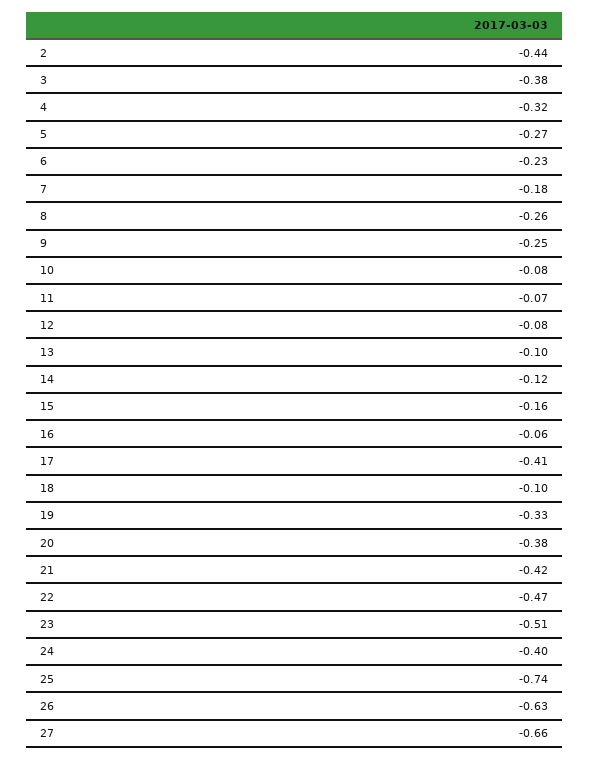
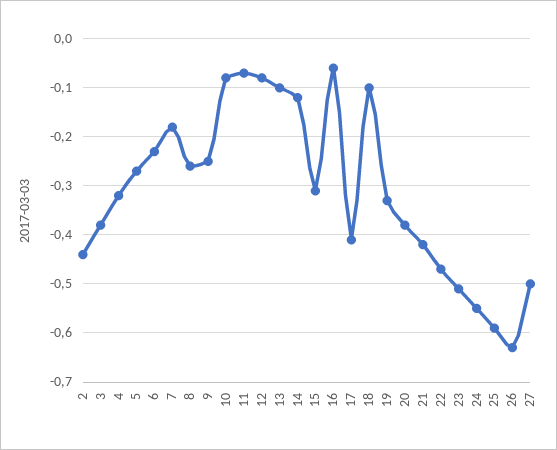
15: -0.16 -> -0.3
24: -0.4 -> -0.55
25: -0.74 -> -0.6
27: -0.66 -> -0.5

